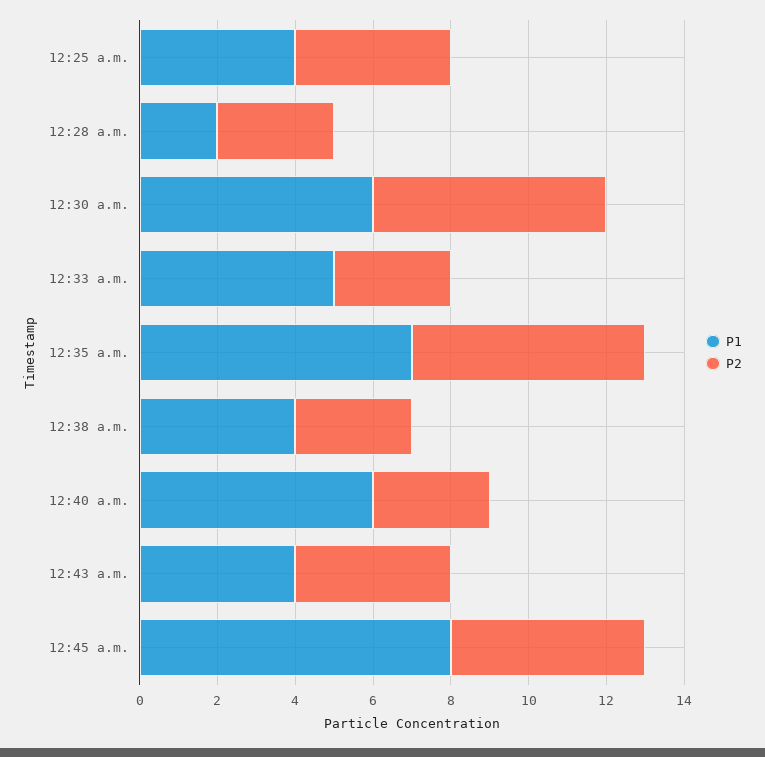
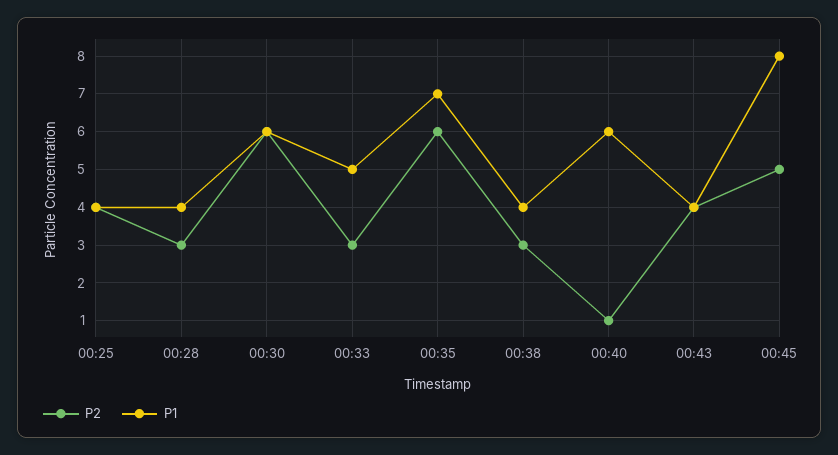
P1, 12:28 a.m.: 2 -> 4
P2, 12:40 a.m.: 3 -> 1

